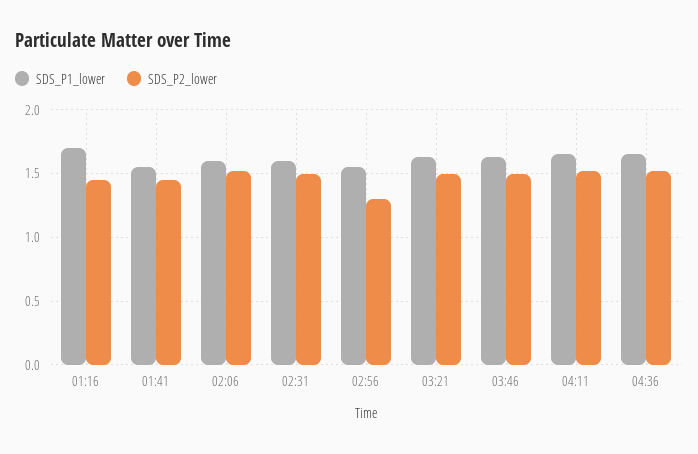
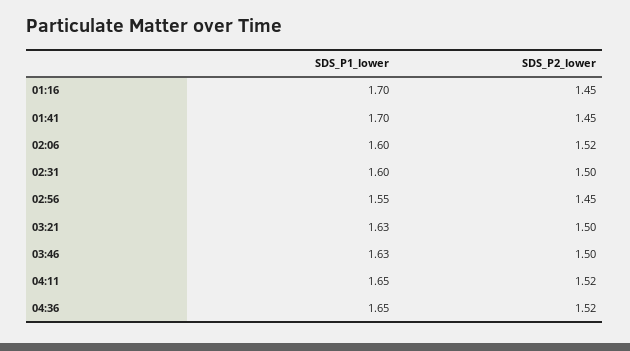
SDS_P1_lower, 01:41: 1.55 -> 1.7
SDS_P2_lower, 02:56: 1.3 -> 1.45

